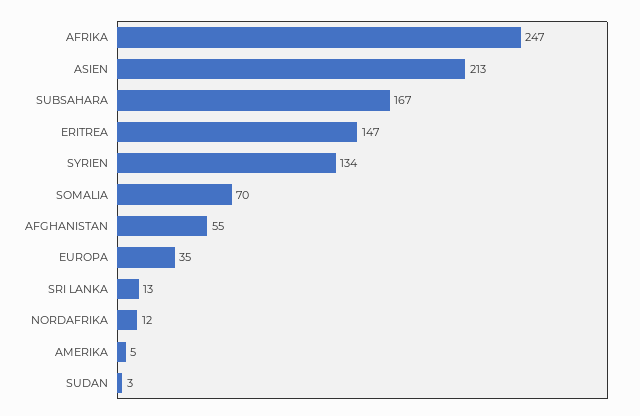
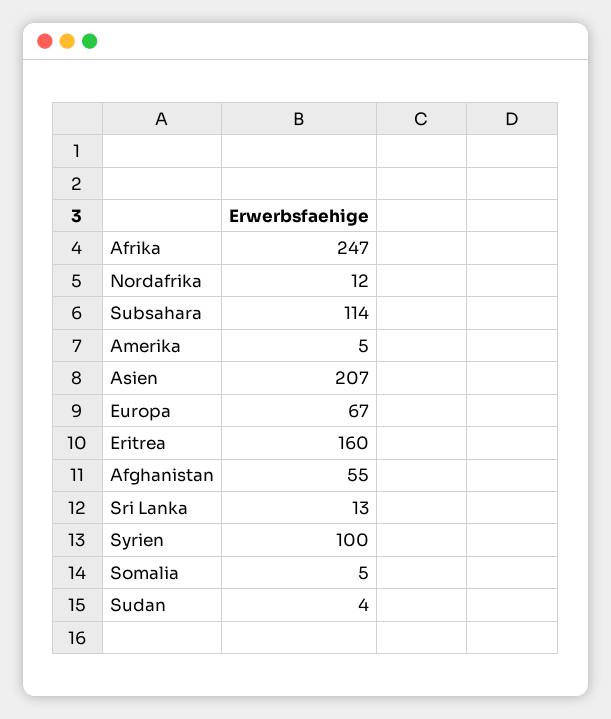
ASIEN: 213 -> 207
SUBSAHARA: 167 -> 114
ERITREA: 147 -> 160
SYRIEN: 134 -> 100
SOMALIA: 70 -> 5
EUROPA: 35 -> 67
SUDAN: 3 -> 4

